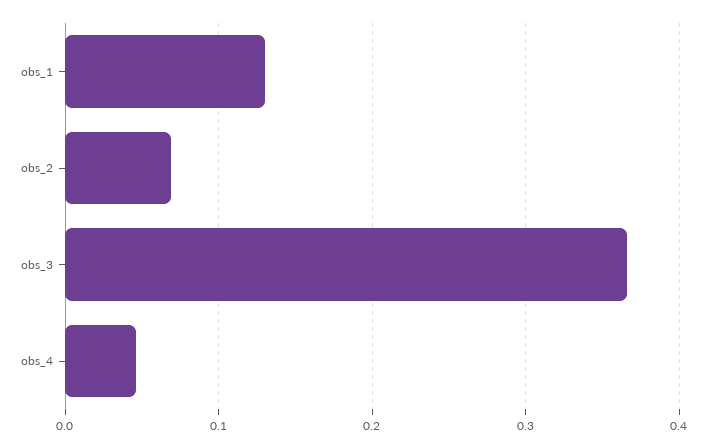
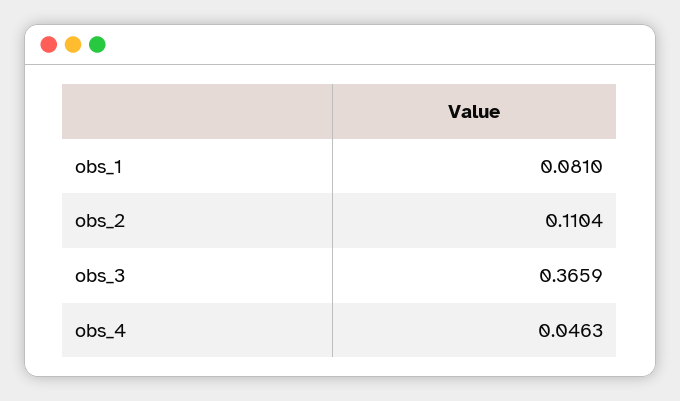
obs_1: 0.13 -> 0.081
obs_2: 0.07 -> 0.1104

